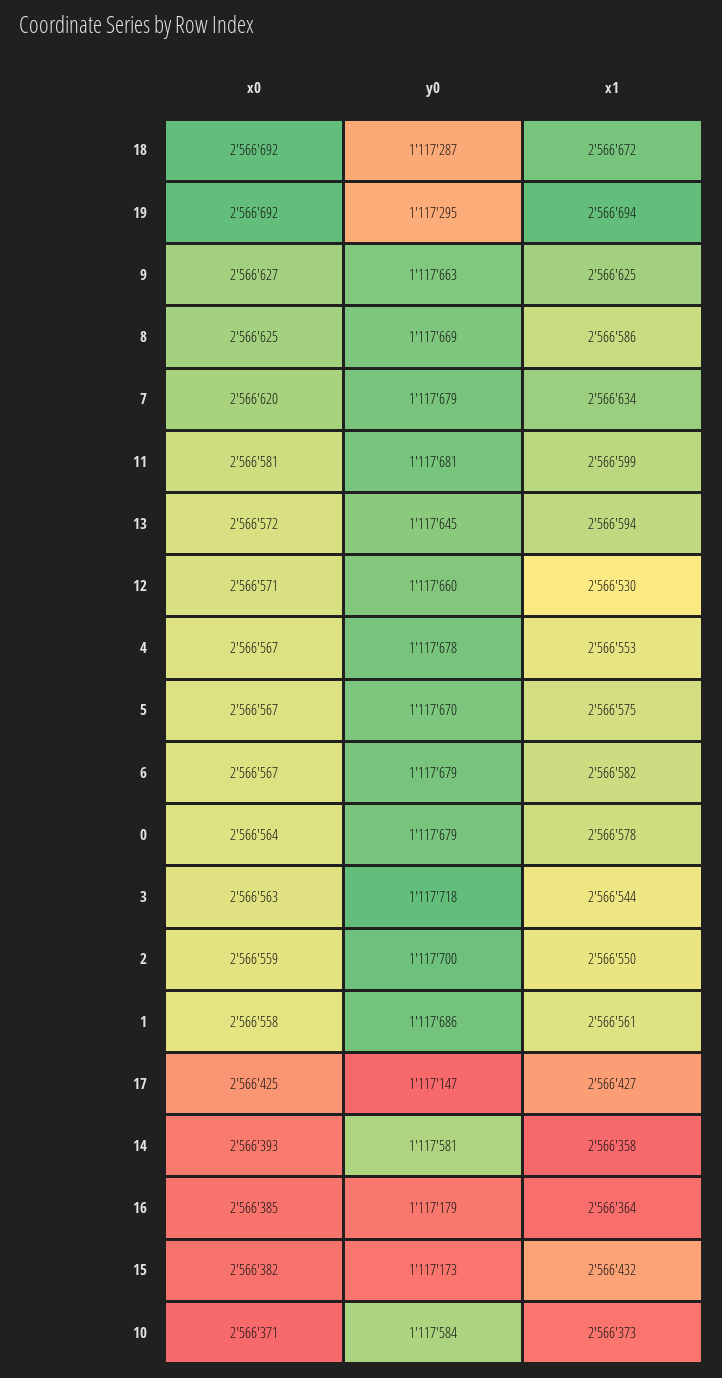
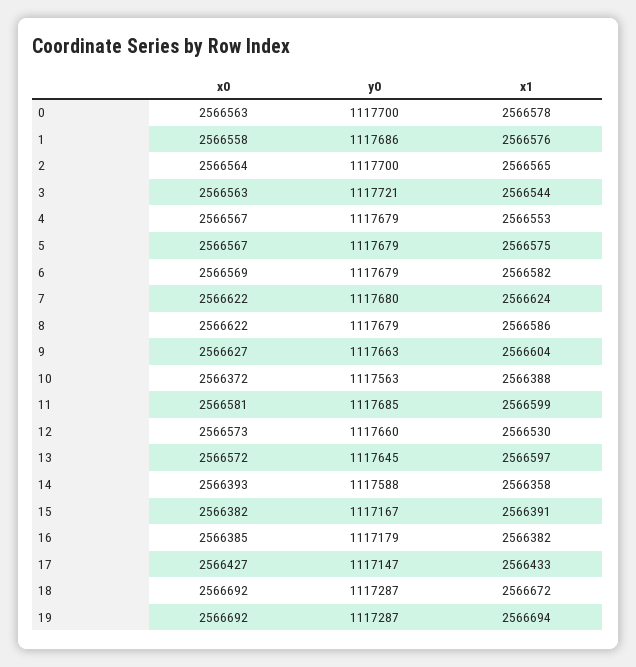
y0, 19: 1117295 -> 1117287
x1, 9: 2566625 -> 2566604
x0, 8: 2566625 -> 2566622
y0, 8: 1117669 -> 1117679
x0, 7: 2566620 -> 2566622
y0, 7: 1117679 -> 1117680
x1, 7: 2566634 -> 2566624
y0, 11: 1117681 -> 1117685
x1, 13: 2566594 -> 2566597
x0, 12: 2566571 -> 2566573
y0, 4: 1117678 -> 1117679
y0, 5: 1117670 -> 1117679
x0, 6: 2566567 -> 2566569
x0, 0: 2566564 -> 2566563
y0, 0: 1117679 -> 1117700
y0, 3: 1117718 -> 1117721
x0, 2: 2566559 -> 2566564
x1, 2: 2566550 -> 2566565
x1, 1: 2566561 -> 2566576
x0, 17: 2566425 -> 2566427
x1, 17: 2566427 -> 2566433
y0, 14: 1117581 -> 1117588
x1, 16: 2566364 -> 2566382
y0, 15: 1117173 -> 1117167
x1, 15: 2566432 -> 2566391
x0, 10: 2566371 -> 2566372
y0, 10: 1117584 -> 1117563
x1, 10: 2566373 -> 2566388

